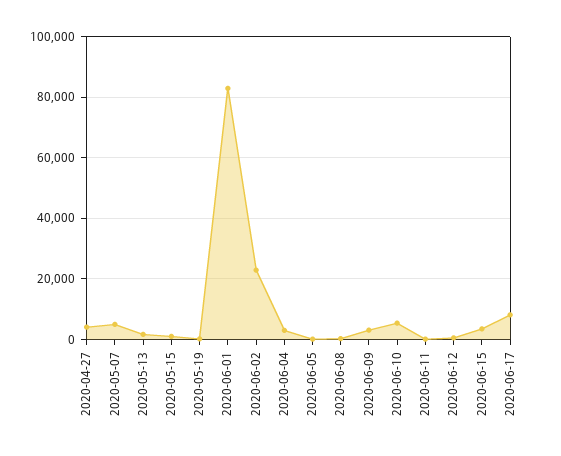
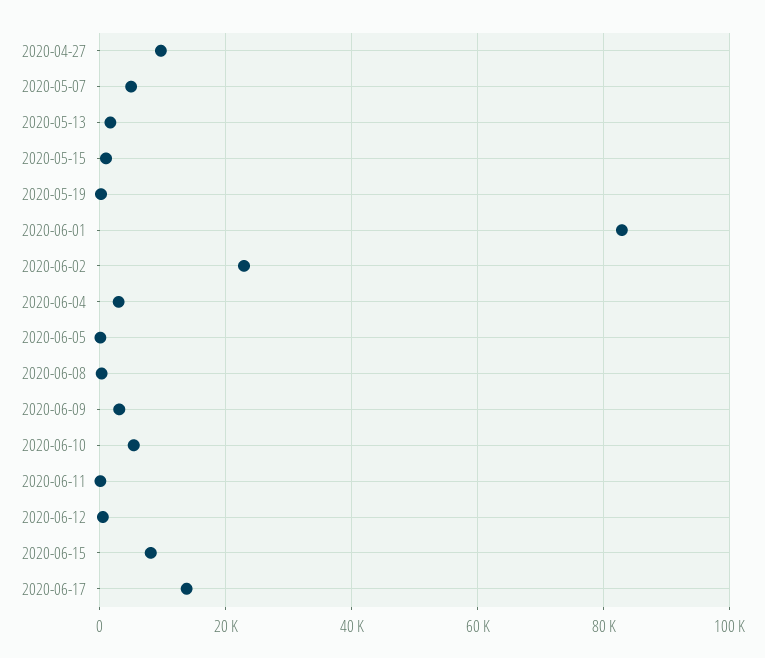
2020-04-27: 4000 -> 10000
2020-06-15: 4000 -> 8000
2020-06-17: 8000 -> 14000

